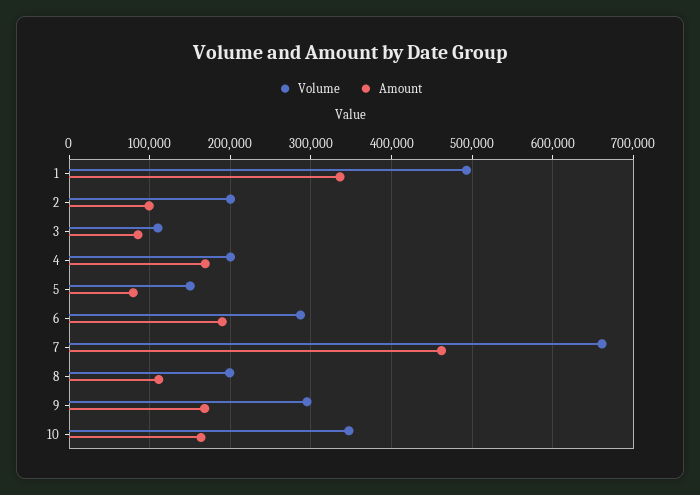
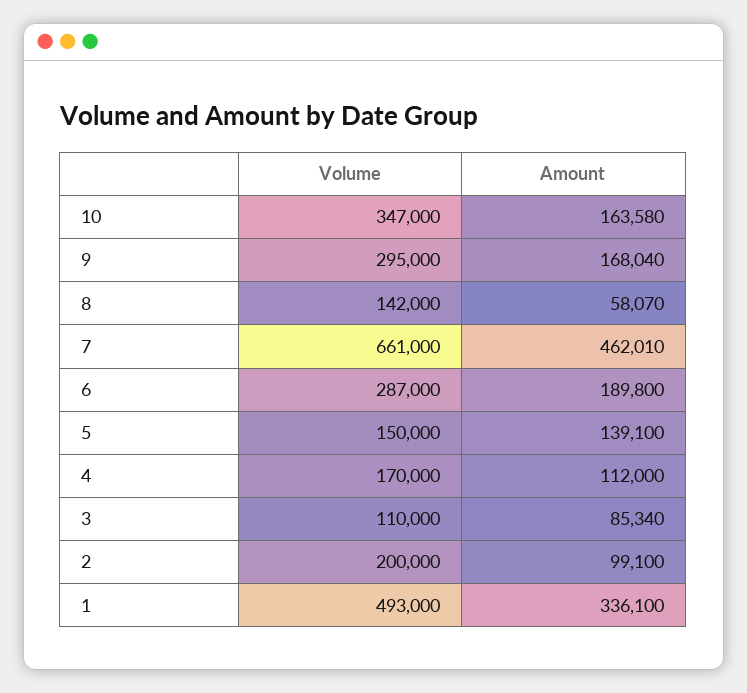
Volume, 4: 200000 -> 170000
Amount, 4: 170000 -> 112000
Amount, 5: 80000 -> 139100
Volume, 8: 200000 -> 142000
Amount, 8: 110000 -> 58070

